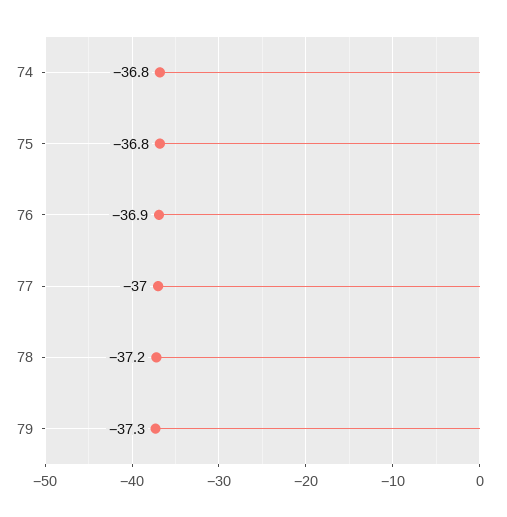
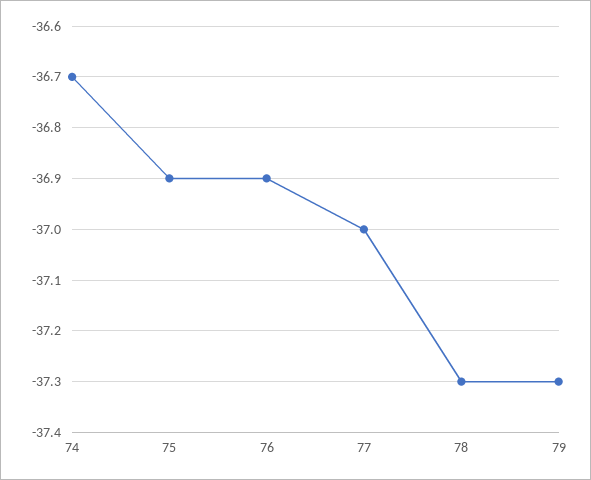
74: -36.8 -> -36.7
75: -36.8 -> -36.9
78: -37.2 -> -37.3

